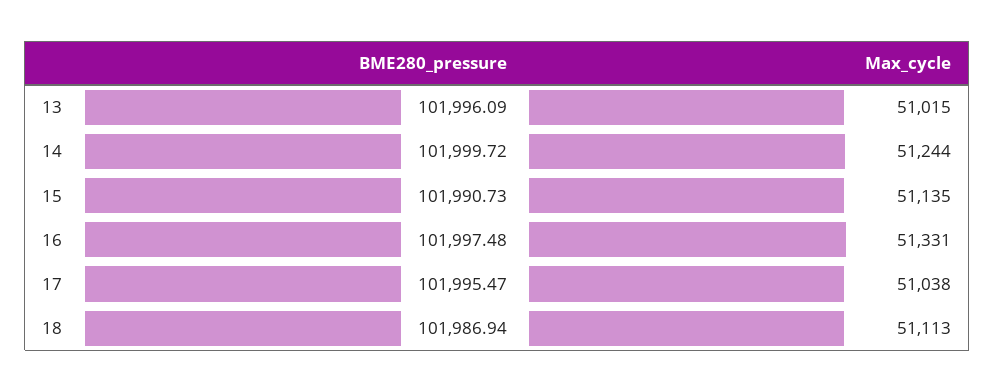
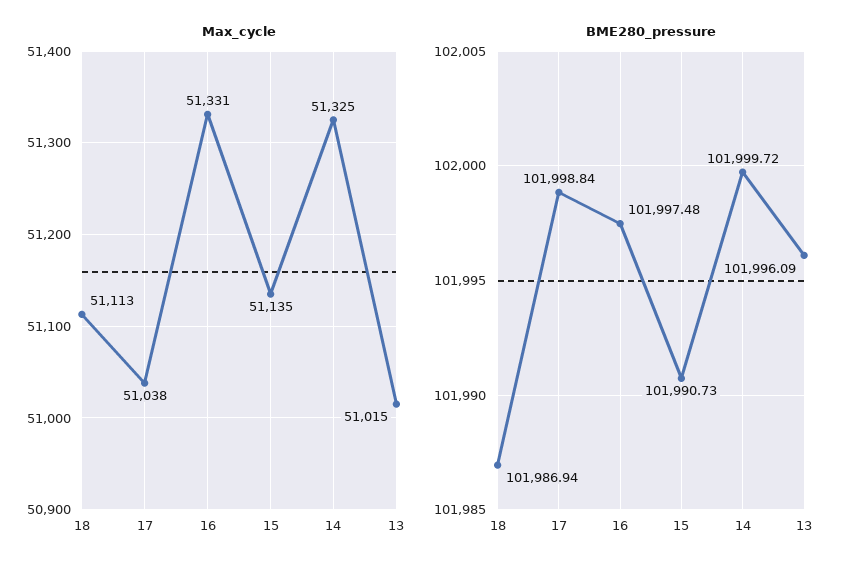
Max_cycle, 14: 51244 -> 51325
BME280_pressure, 17: 101995.47 -> 101998.84

